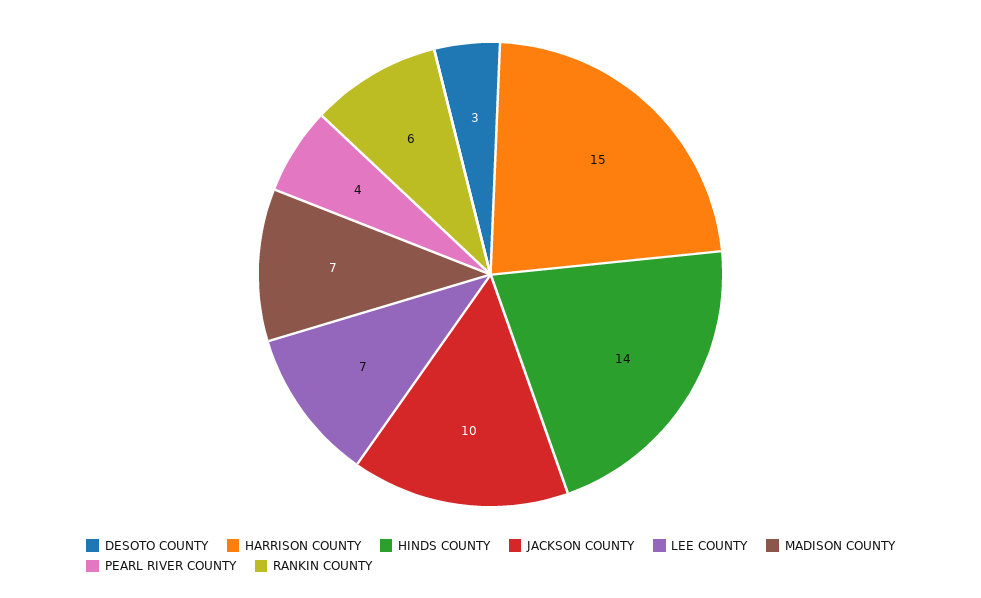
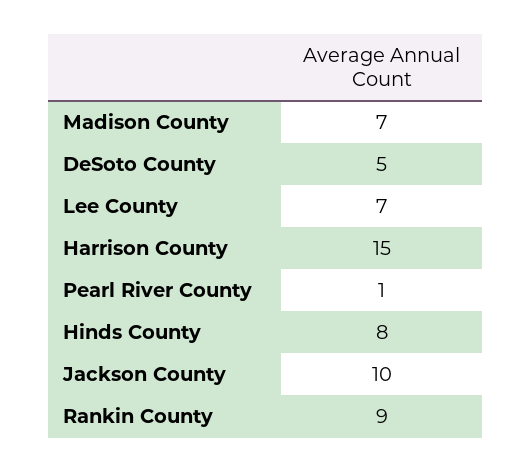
DESOTO COUNTY: 3 -> 5
HINDS COUNTY: 14 -> 8
PEARL RIVER COUNTY: 4 -> 1
RANKIN COUNTY: 6 -> 9

